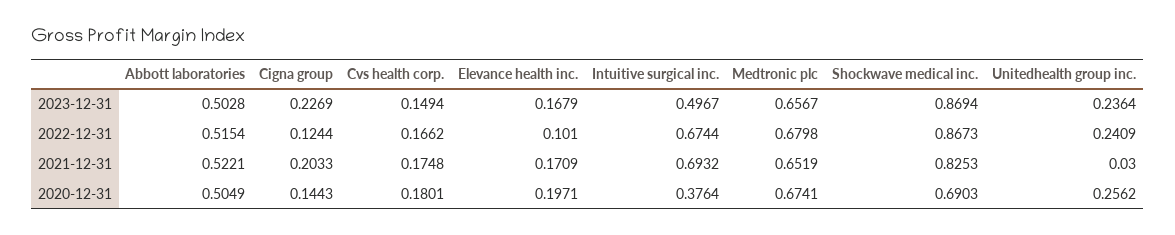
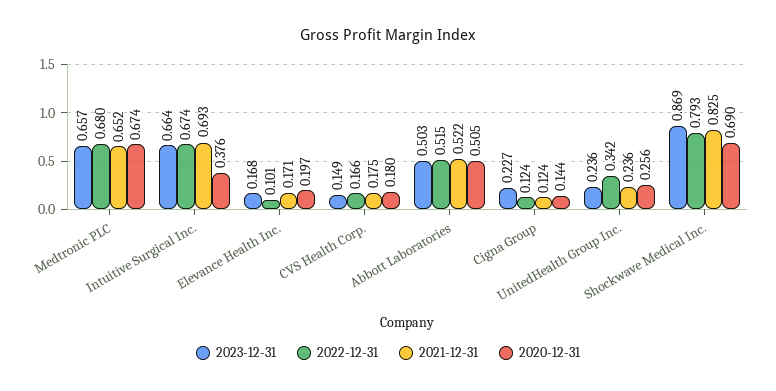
2023-12-31, Intuitive surgical inc.: 0.4967 -> 0.664
2022-12-31, Shockwave medical inc.: 0.8673 -> 0.793
2022-12-31, Unitedhealth group inc.: 0.2409 -> 0.342
2021-12-31, Cigna group: 0.2033 -> 0.124
2021-12-31, Unitedhealth group inc.: 0.03 -> 0.236

